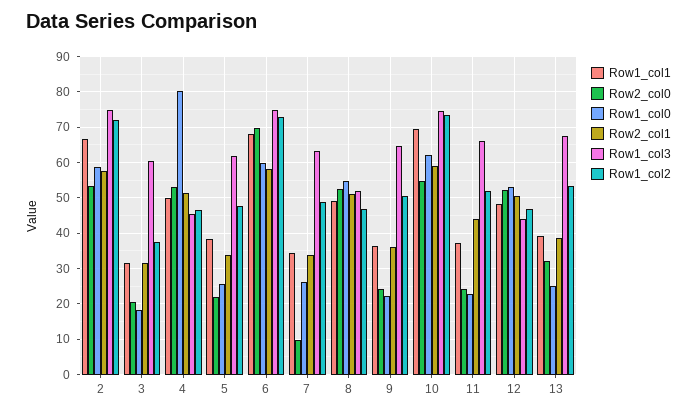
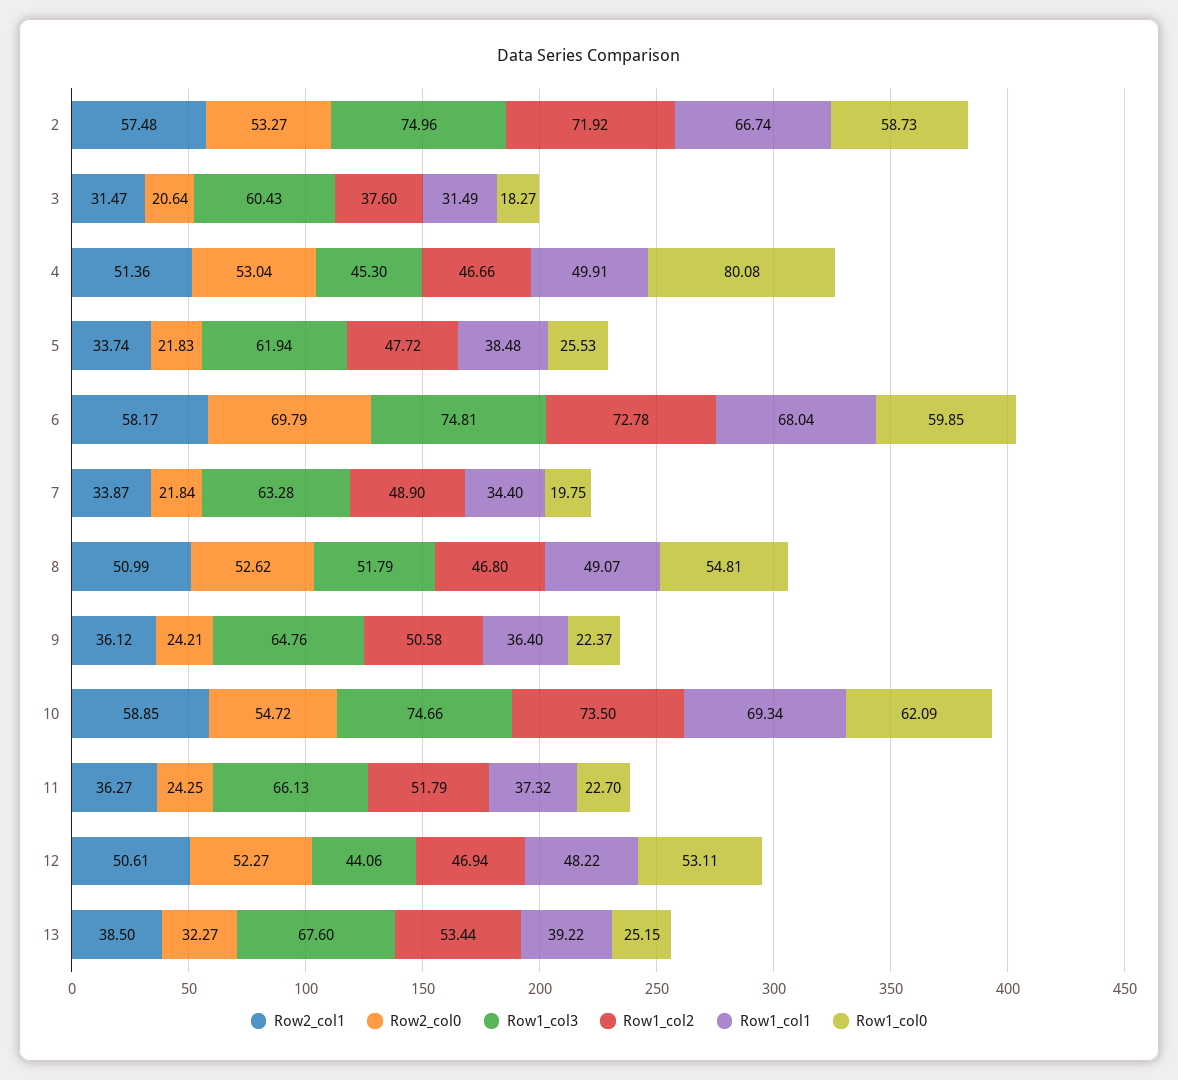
Row2_col0, 7: 10 -> 21.84
Row1_col0, 7: 26 -> 19.75
Row2_col1, 11: 44 -> 36.27

